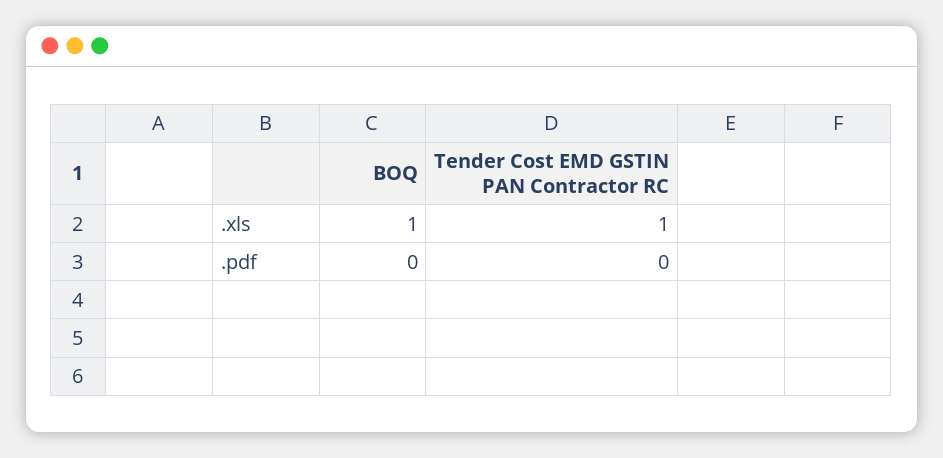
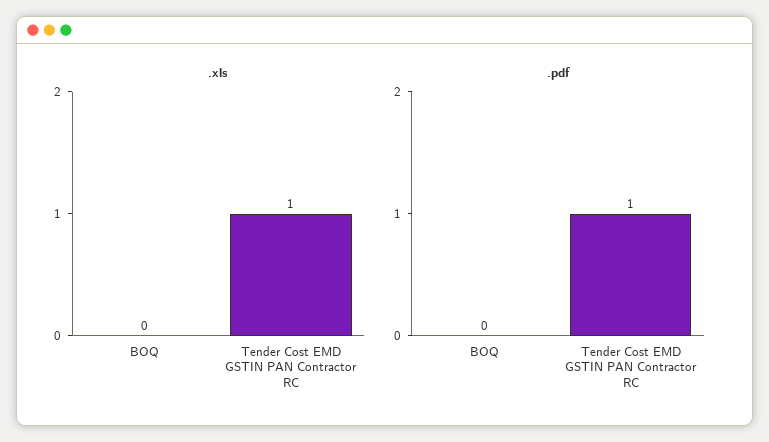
.xls, BOQ: 1 -> 0
.pdf, Tender Cost EMD GSTIN PAN Contractor RC: 0 -> 1

